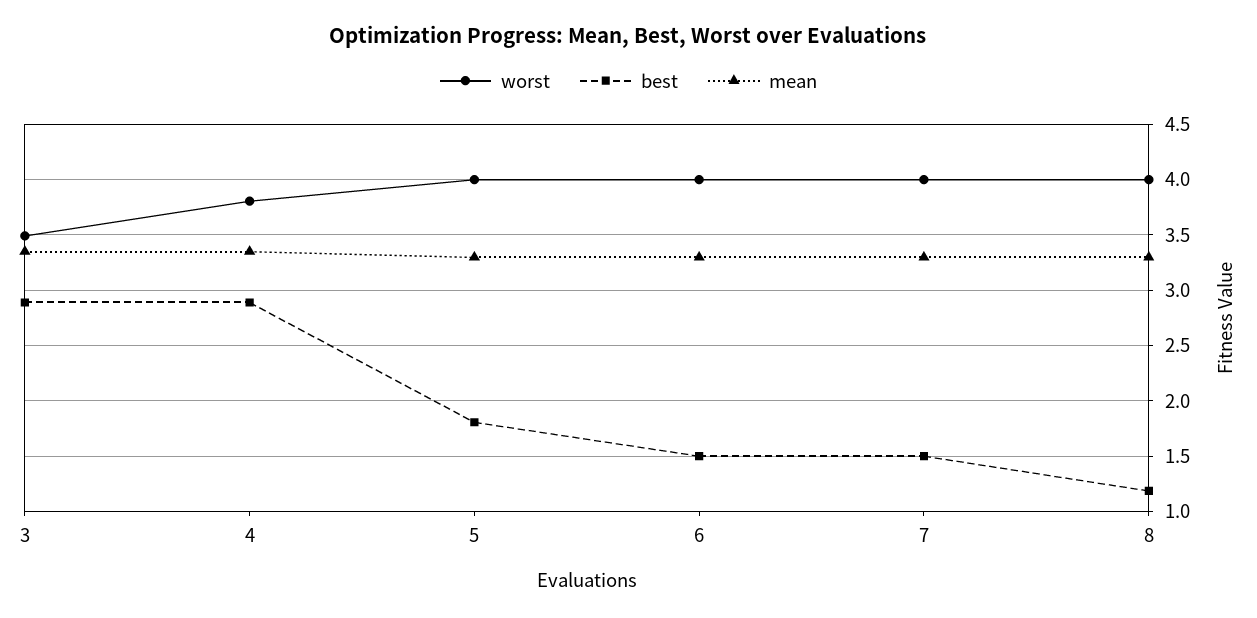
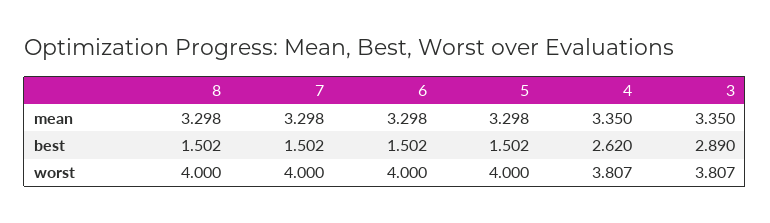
worst, 3: 3.5 -> 3.807
best, 4: 2.9 -> 2.62
best, 5: 1.8 -> 1.502
best, 8: 1.2 -> 1.502

